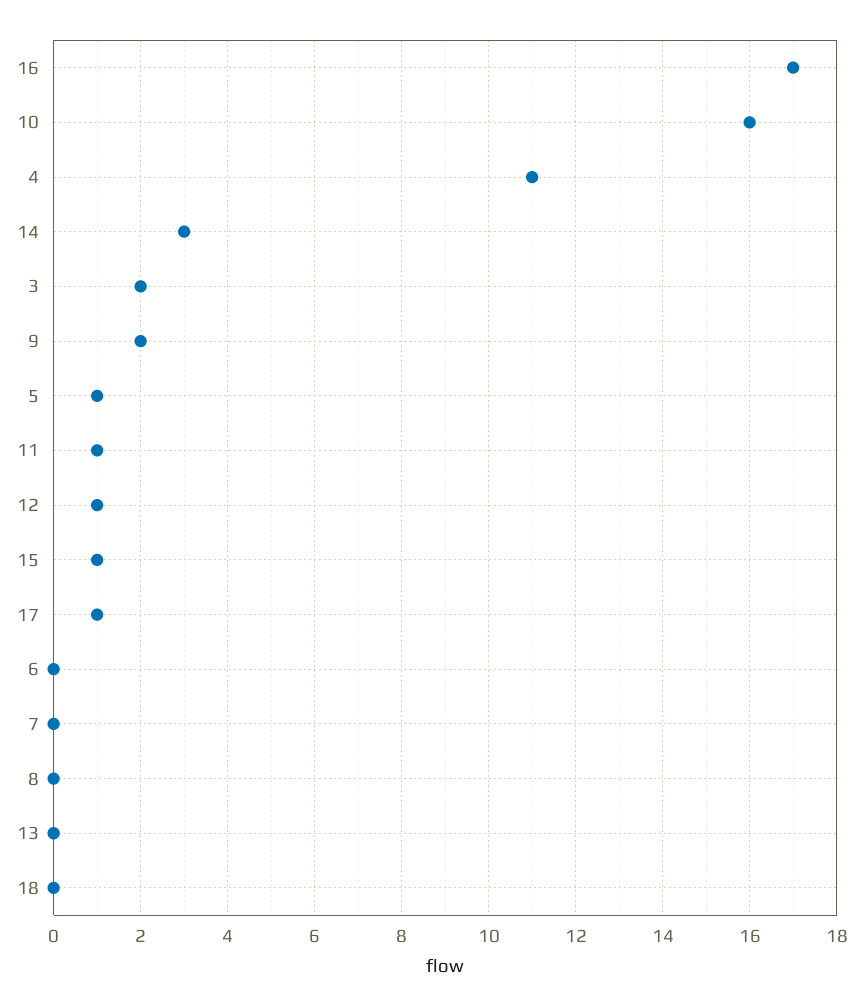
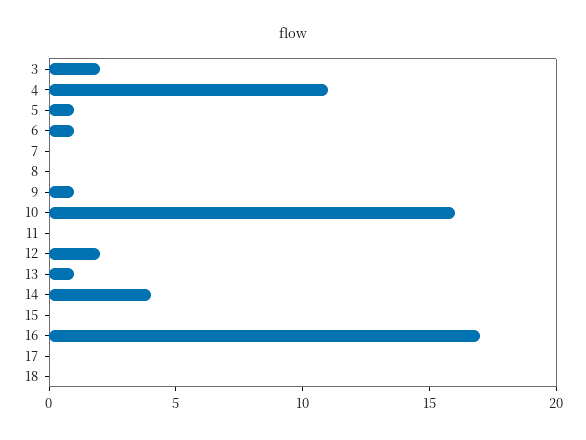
14: 3 -> 4
9: 2 -> 1
11: 1 -> 0
12: 1 -> 2
15: 1 -> 0
17: 1 -> 0
6: 0 -> 1
13: 0 -> 1

